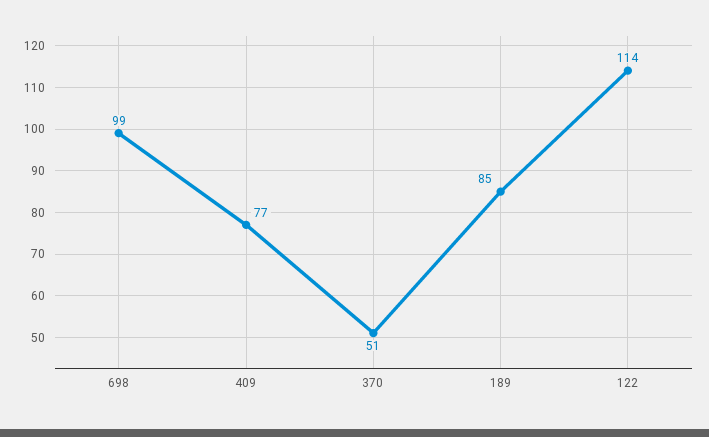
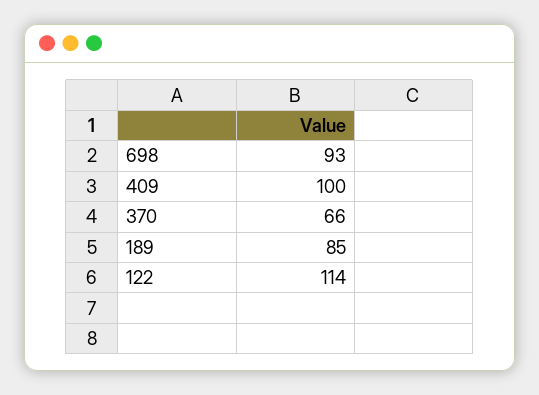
698: 99 -> 93
409: 77 -> 100
370: 51 -> 66

